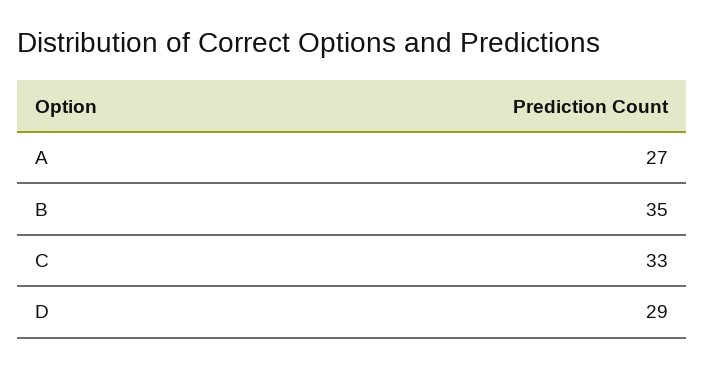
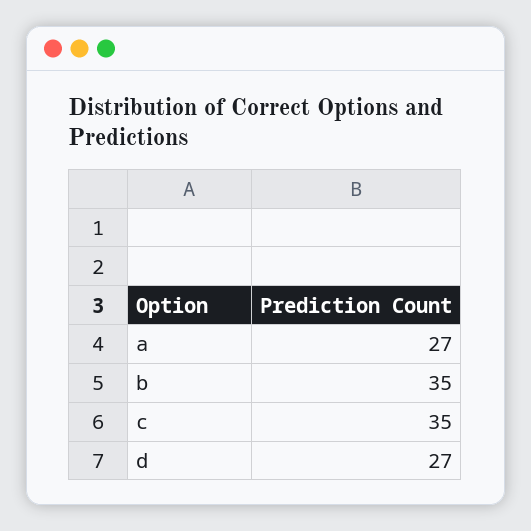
C: 33 -> 35
D: 29 -> 27

